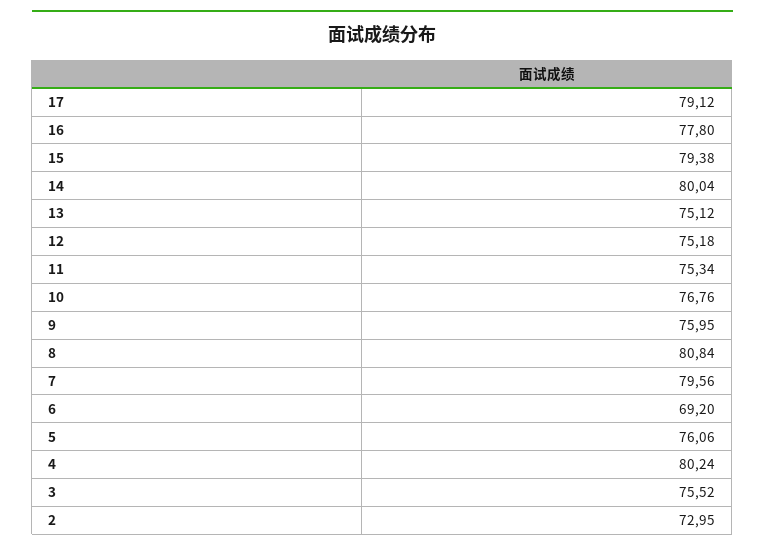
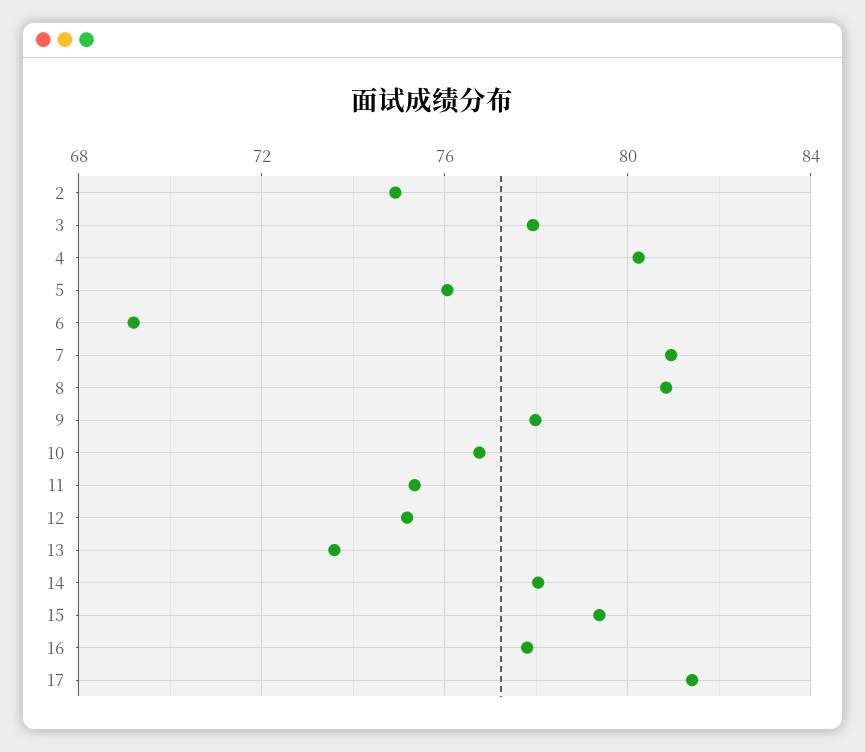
17: 79.12 -> 81.5
14: 80.04 -> 78
13: 75.12 -> 73.5
9: 75.95 -> 78
7: 79.56 -> 81
3: 75.52 -> 78
2: 72.95 -> 75

